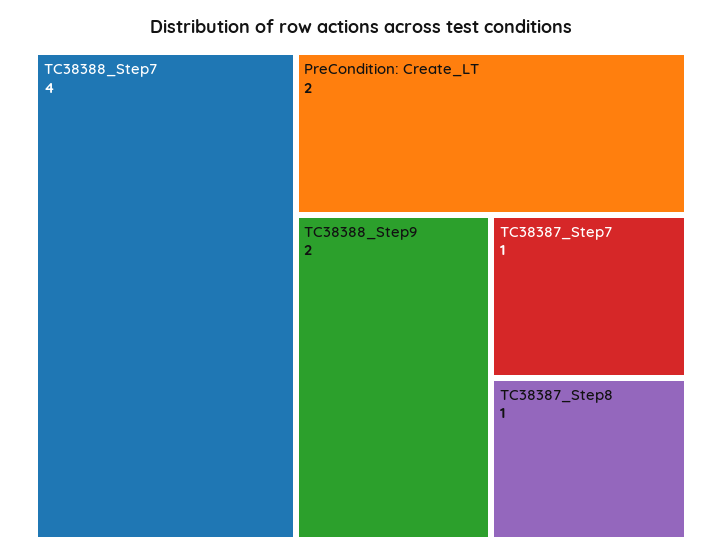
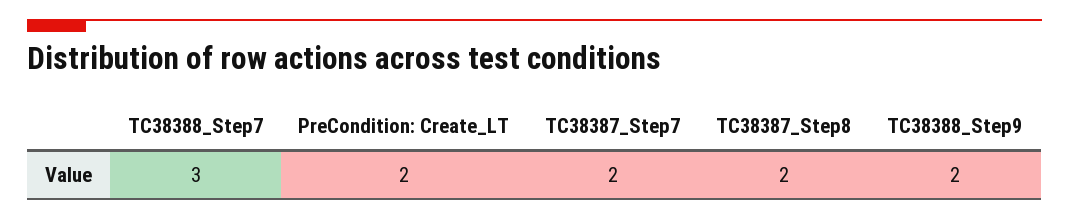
TC38388_Step7: 4 -> 3
TC38387_Step7: 1 -> 2
TC38387_Step8: 1 -> 2

